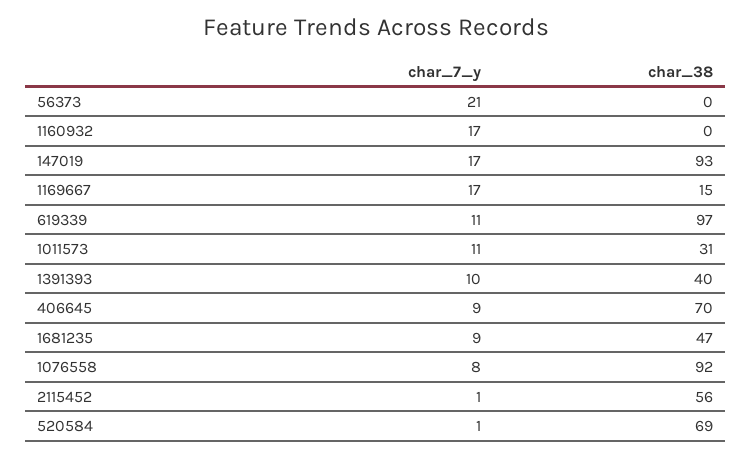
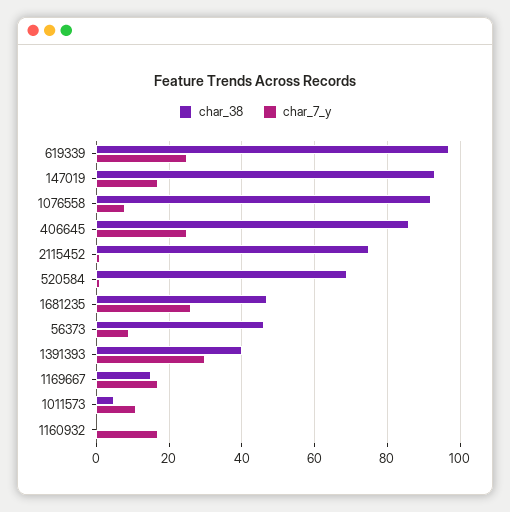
char_7_y, 56373: 21 -> 10
char_38, 56373: 0 -> 45
char_7_y, 619339: 11 -> 25
char_38, 1011573: 31 -> 5
char_7_y, 1391393: 10 -> 30
char_7_y, 406645: 9 -> 25
char_38, 406645: 70 -> 85
char_7_y, 1681235: 9 -> 25
char_38, 2115452: 56 -> 75

